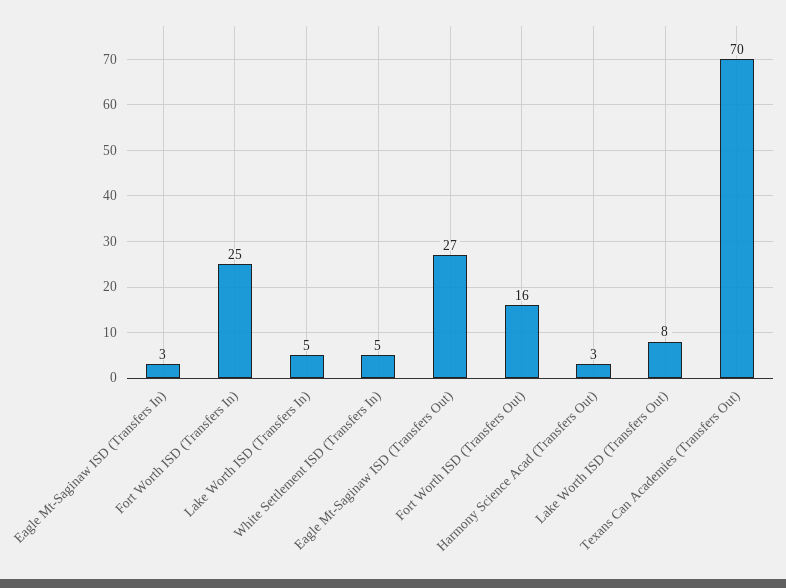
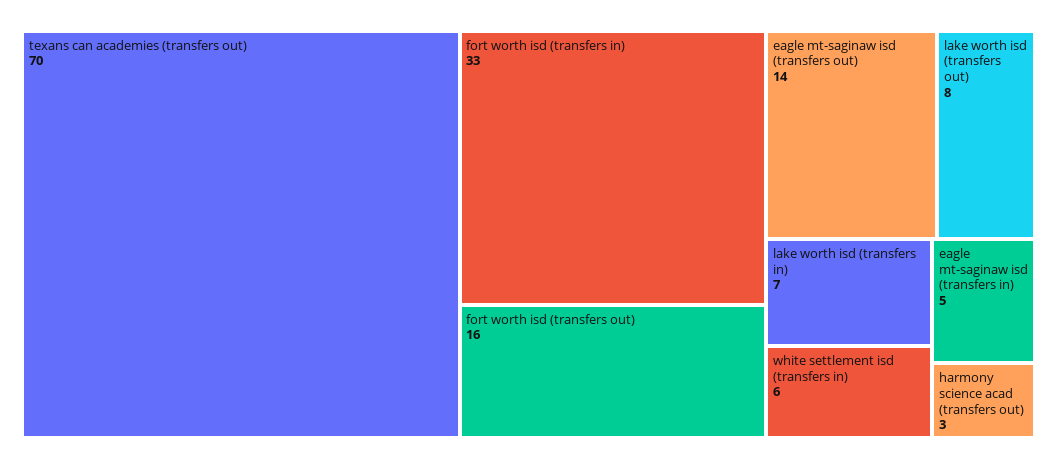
Eagle Mt-Saginaw ISD (Transfers In): 3 -> 5
Fort Worth ISD (Transfers In): 25 -> 33
Lake Worth ISD (Transfers In): 5 -> 7
White Settlement ISD (Transfers In): 5 -> 6
Eagle Mt-Saginaw ISD (Transfers Out): 27 -> 14

